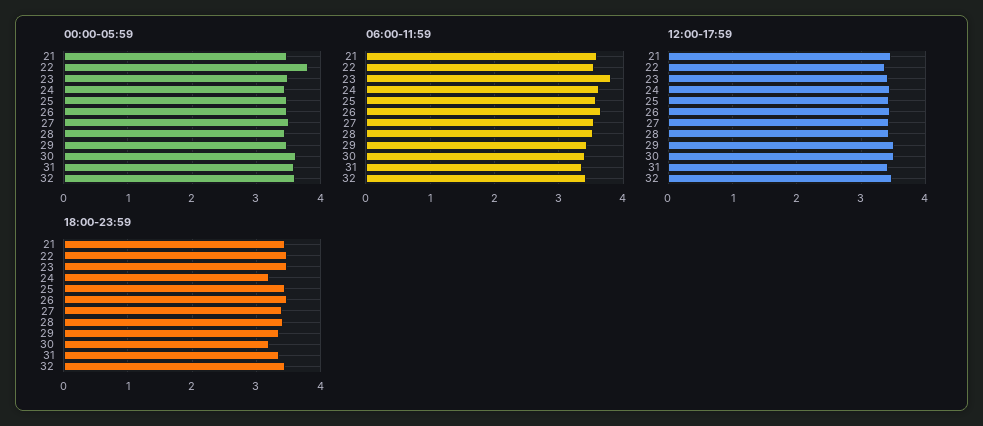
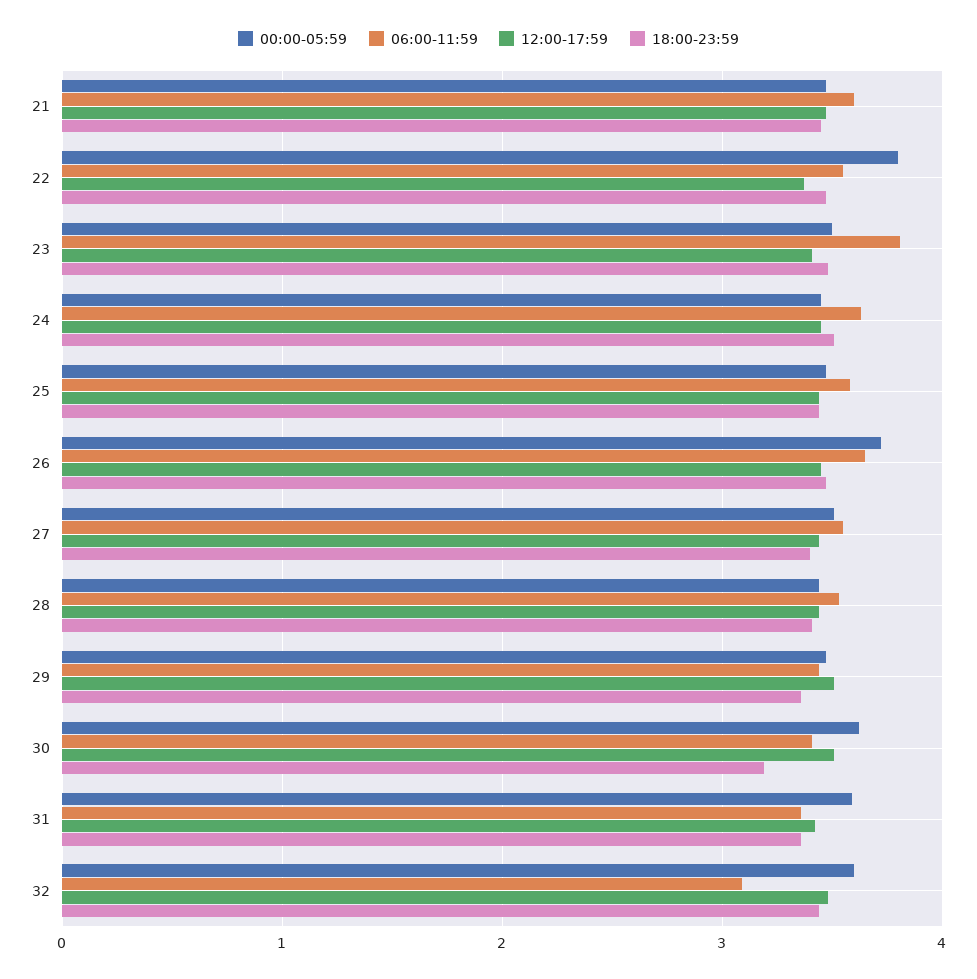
00:00-05:59, 26: 3.5 -> 3.7
06:00-11:59, 32: 3.4 -> 3.1
18:00-23:59, 24: 3.2 -> 3.5

